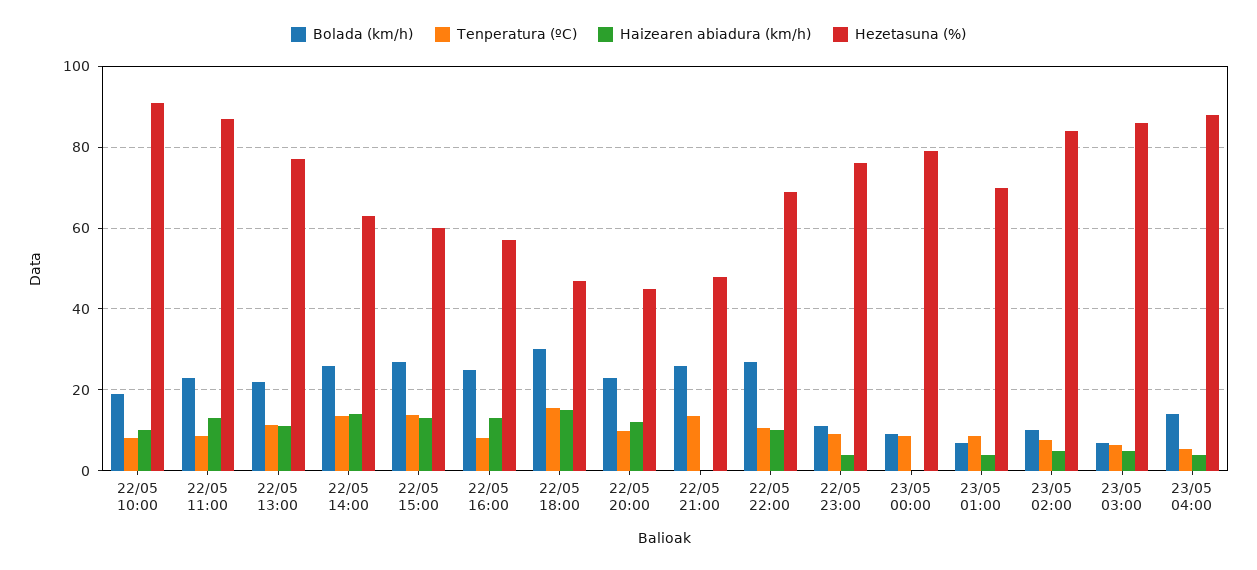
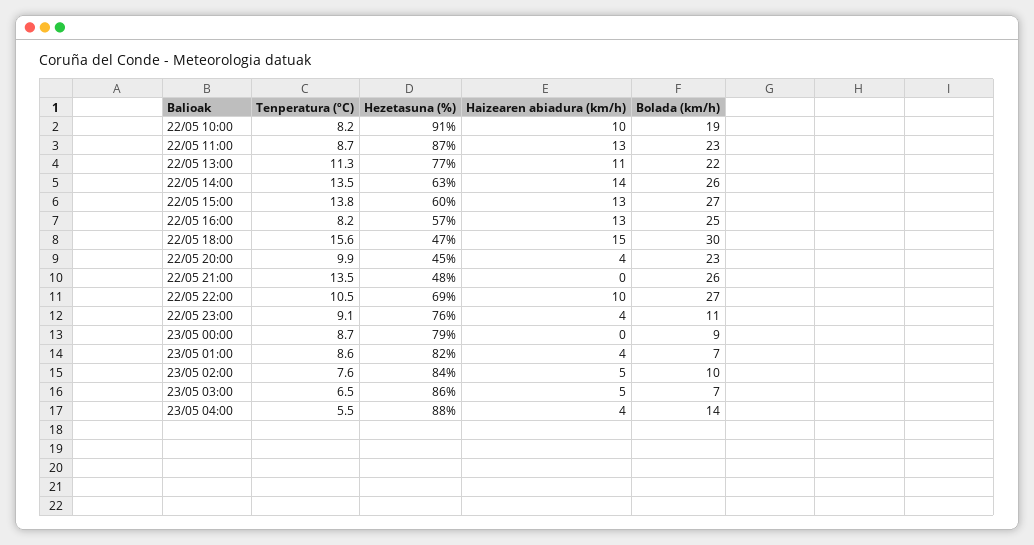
Haizearen abiadura (km/h), 22/05 20:00: 12 -> 4
Hezetasuna (%), 23/05 01:00: 70 -> 82

